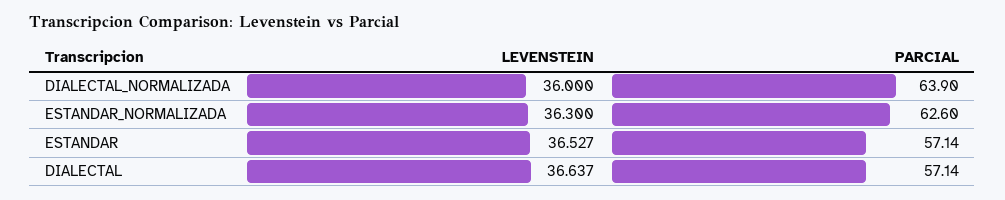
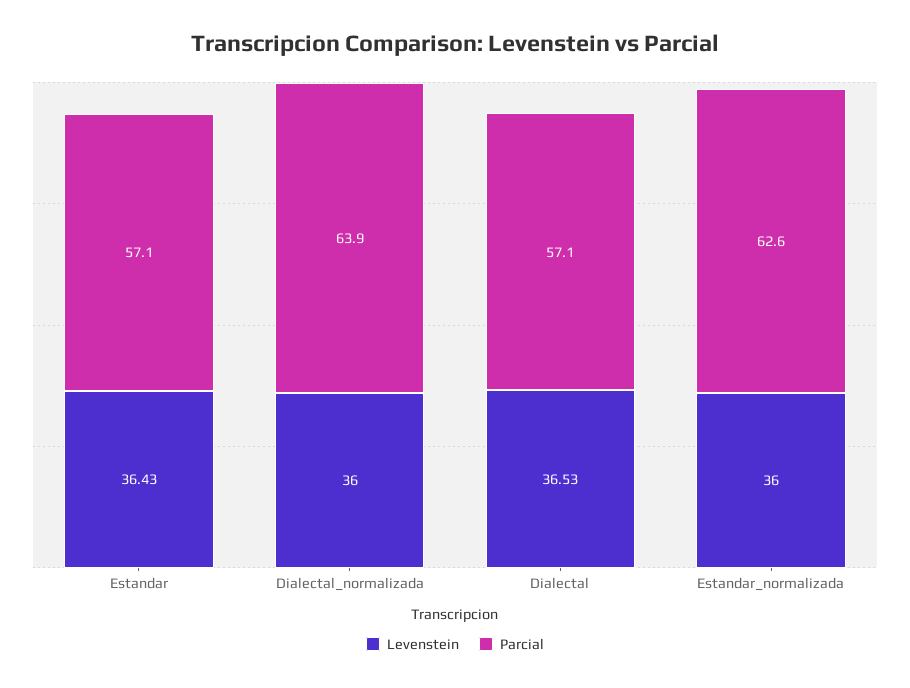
LEVENSTEIN, ESTANDAR_NORMALIZADA: 36.3 -> 36
LEVENSTEIN, ESTANDAR: 36.527 -> 36.43
LEVENSTEIN, DIALECTAL: 36.637 -> 36.53

